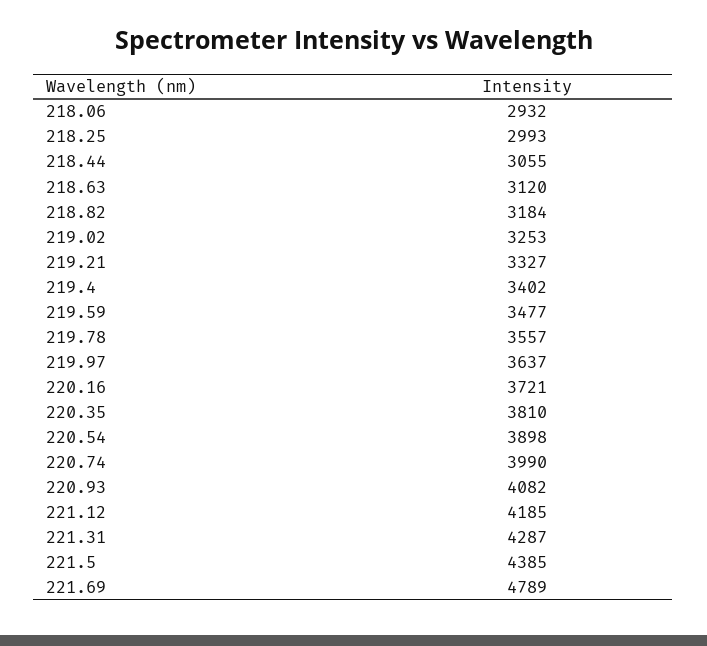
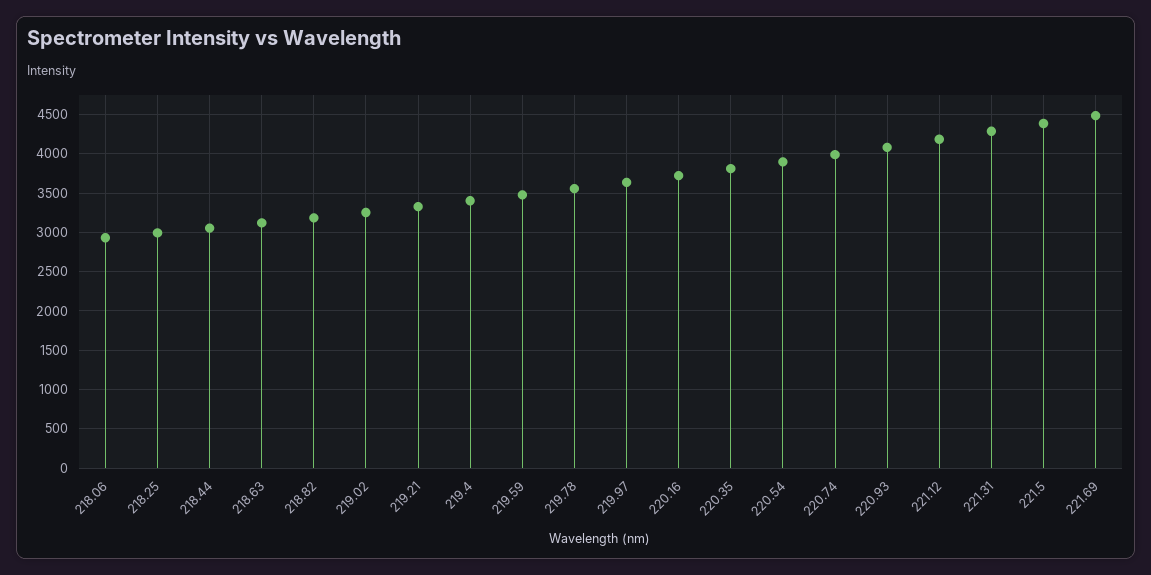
221.69: 4789 -> 4500

